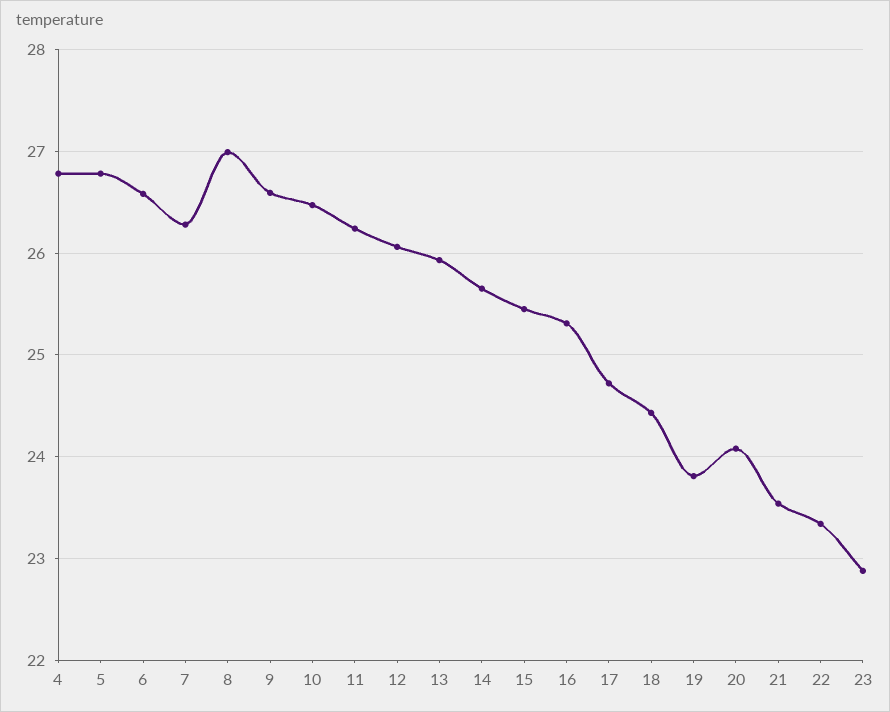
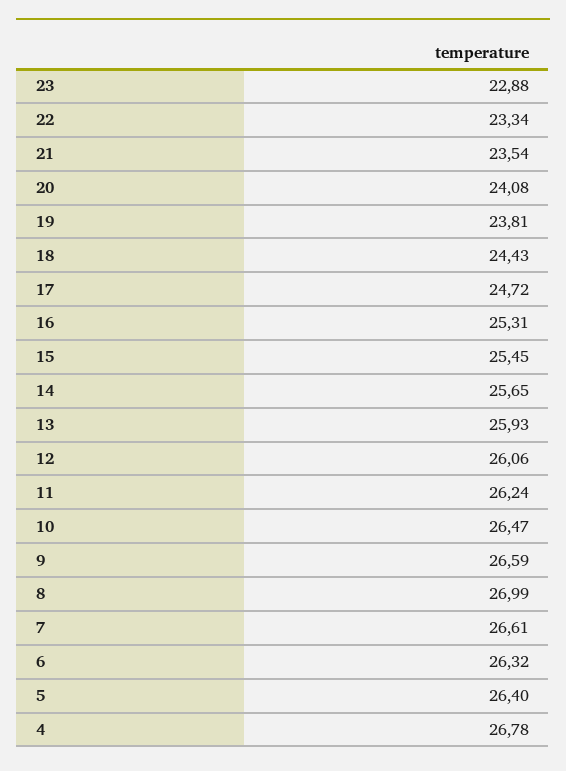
5: 26.8 -> 26.4
6: 26.6 -> 26.32
7: 26.3 -> 26.61

